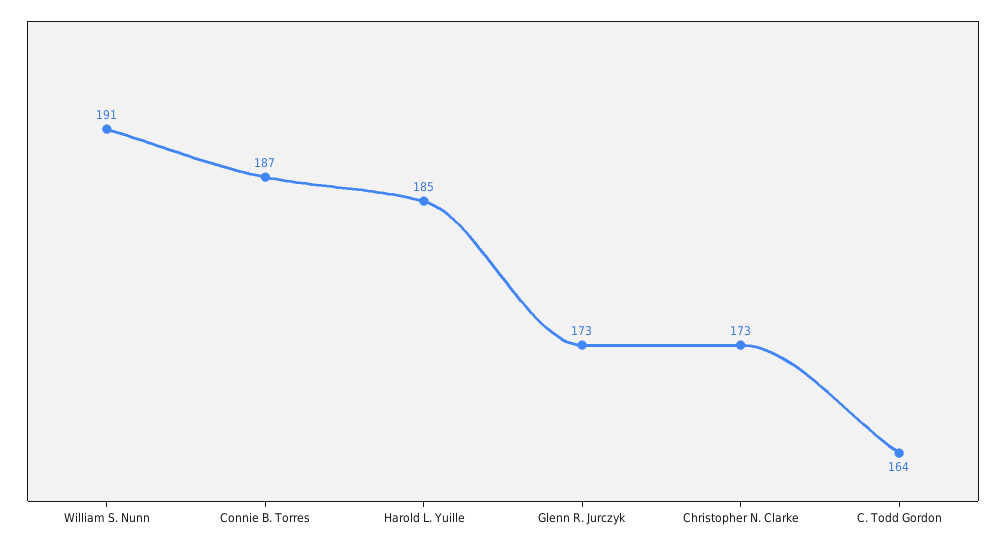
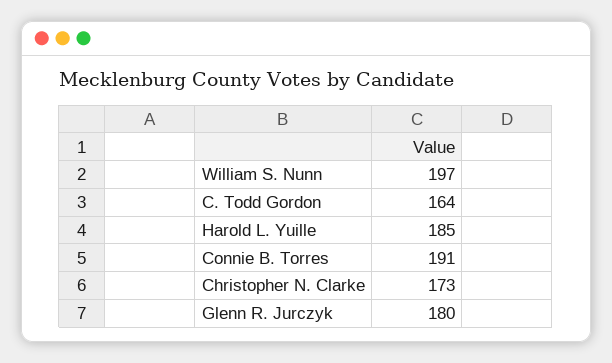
William S. Nunn: 191 -> 197
Connie B. Torres: 187 -> 191
Glenn R. Jurczyk: 173 -> 180

